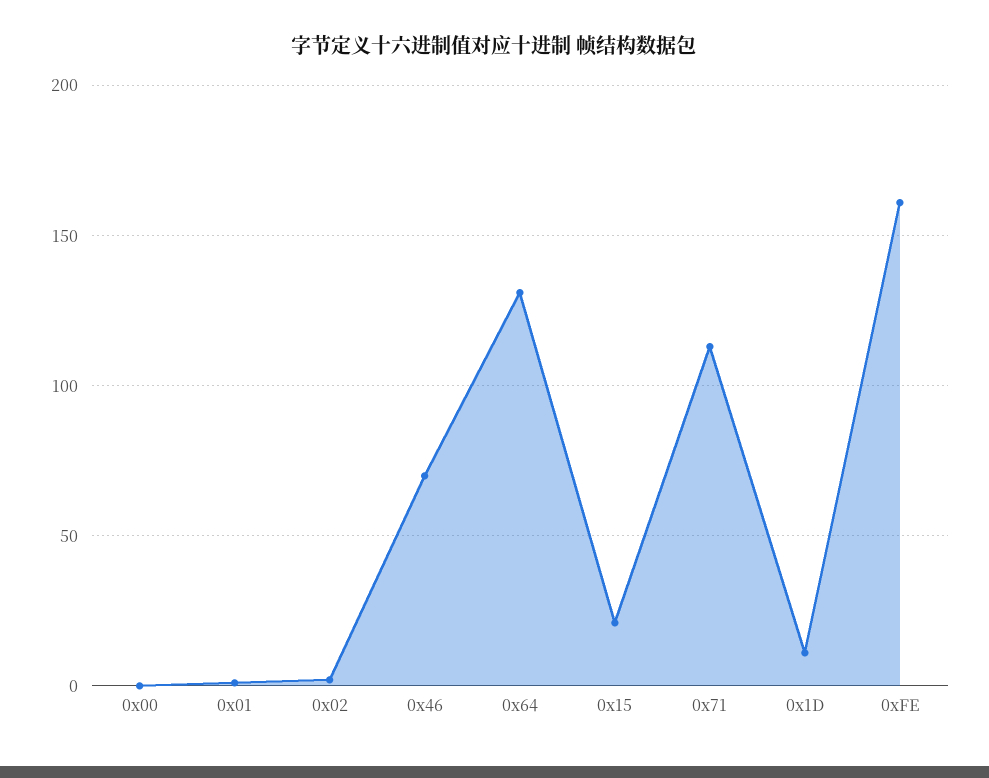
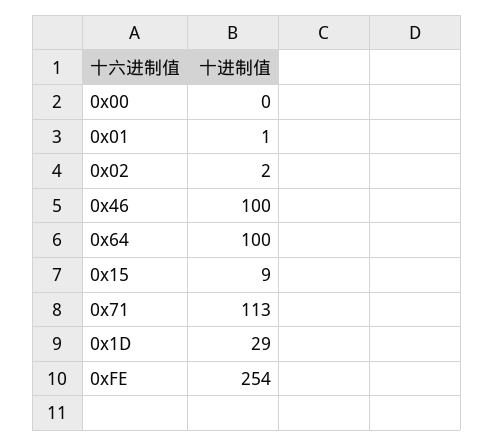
0x46: 70 -> 100
0x64: 130 -> 100
0x15: 20 -> 9
0x1D: 10 -> 29
0xFE: 160 -> 254

